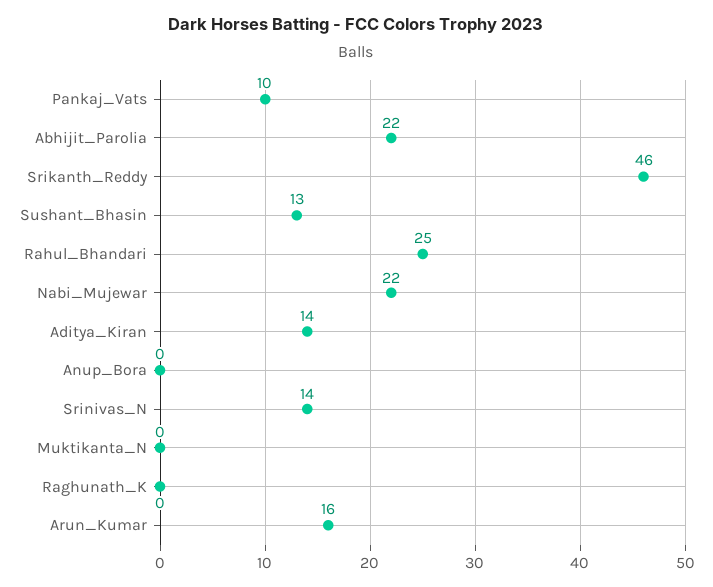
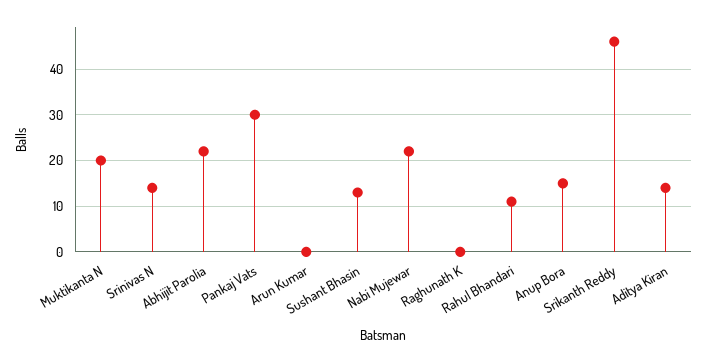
Pankaj_Vats: 10 -> 30
Rahul_Bhandari: 25 -> 10
Anup_Bora: 0 -> 15
Muktikanta_N: 0 -> 20
Arun_Kumar: 16 -> 0

